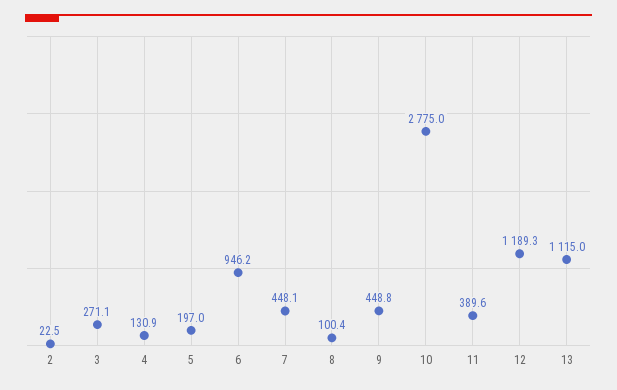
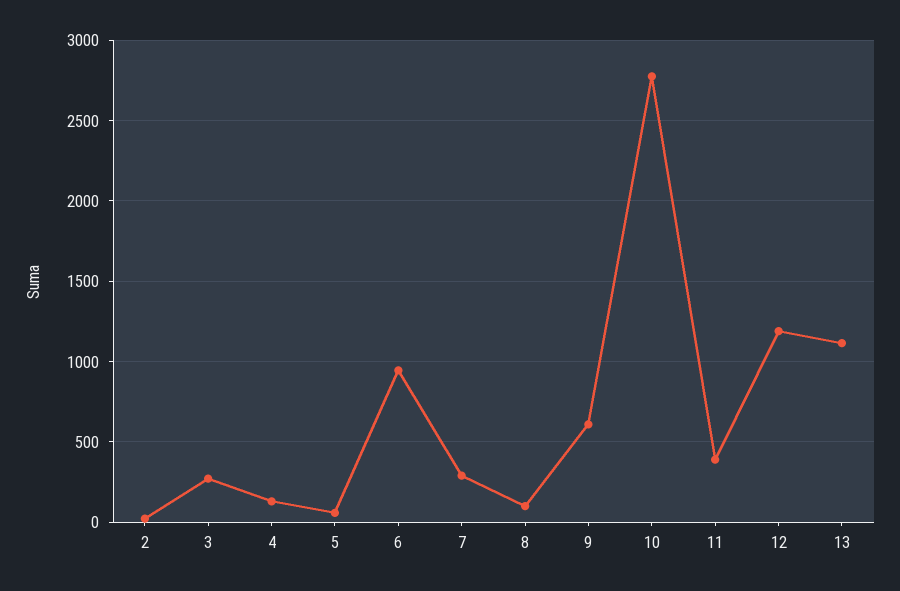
5: 197 -> 50
7: 448.1 -> 300
9: 448.8 -> 600

